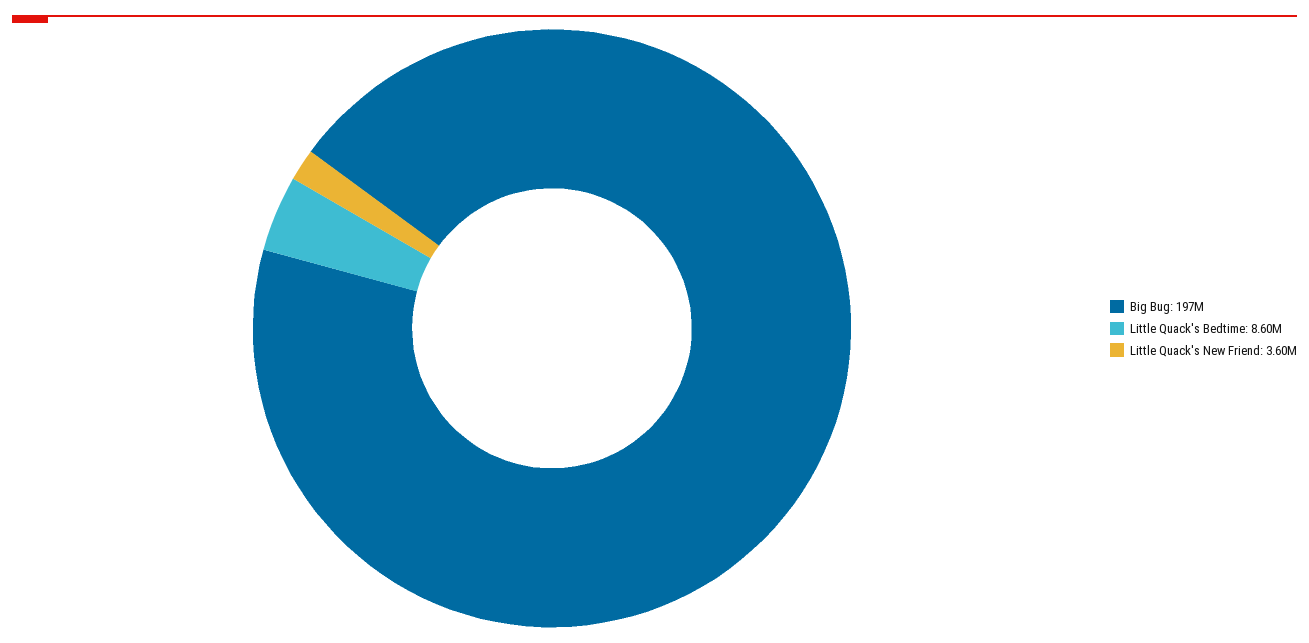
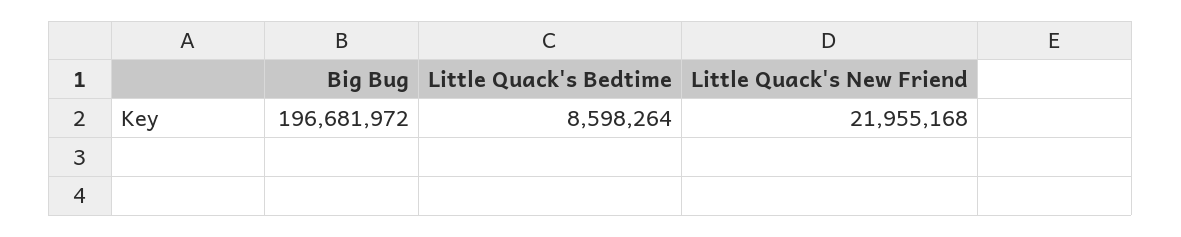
Little Quack's New Friend: 3600000 -> 21955168

